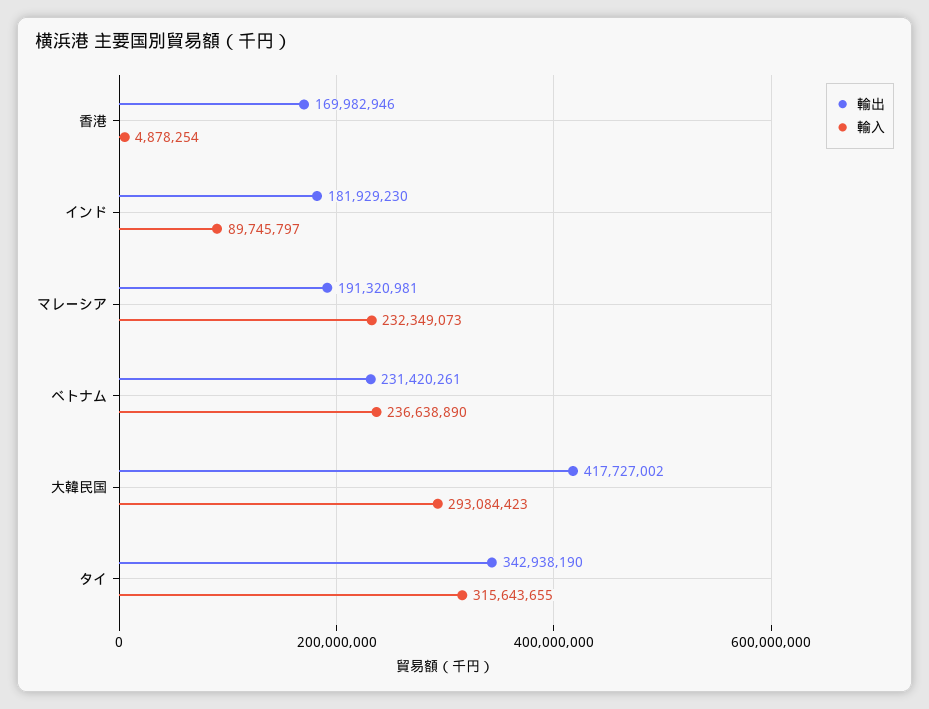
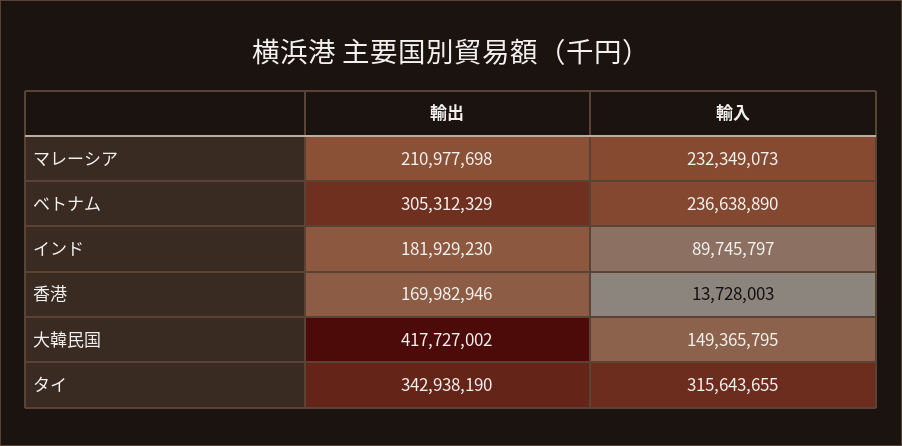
輸入, 香港: 4878254 -> 13728003
輸出, マレーシア: 191320981 -> 210977698
輸出, ベトナム: 231420261 -> 305312329
輸入, 大韓民国: 293084423 -> 149365795

